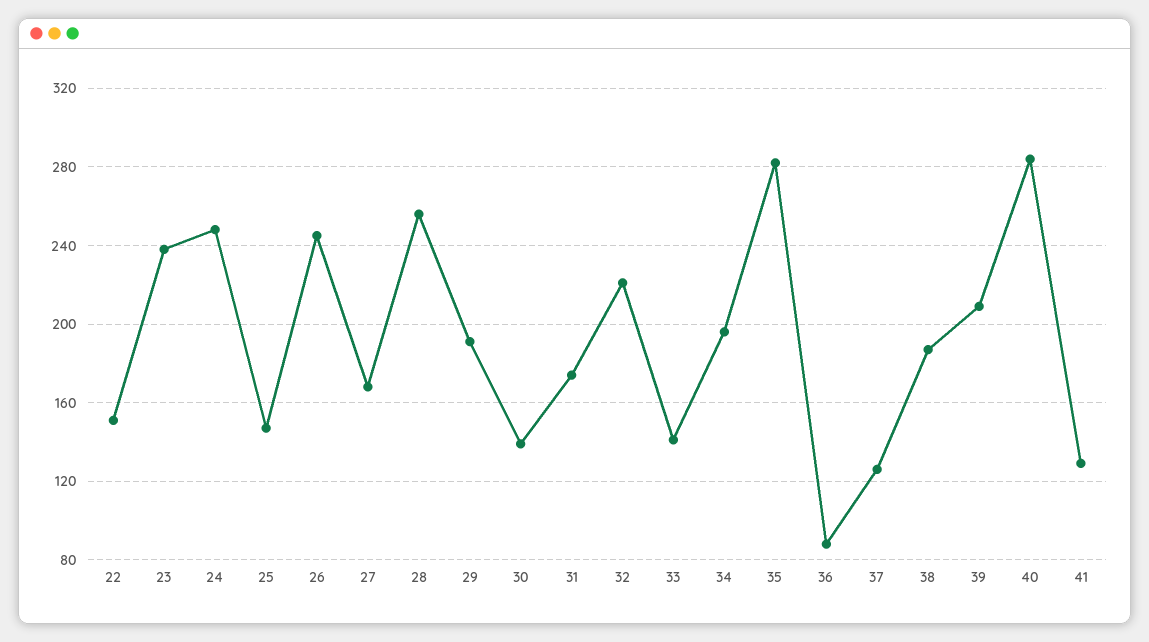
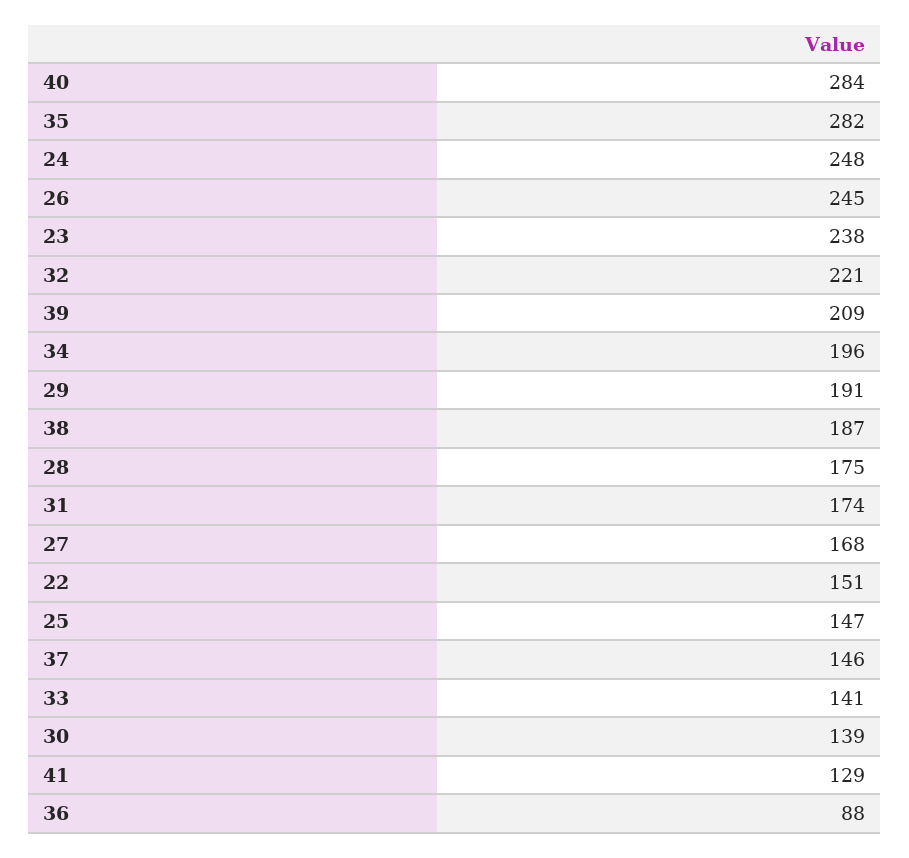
28: 255 -> 175
37: 125 -> 146

